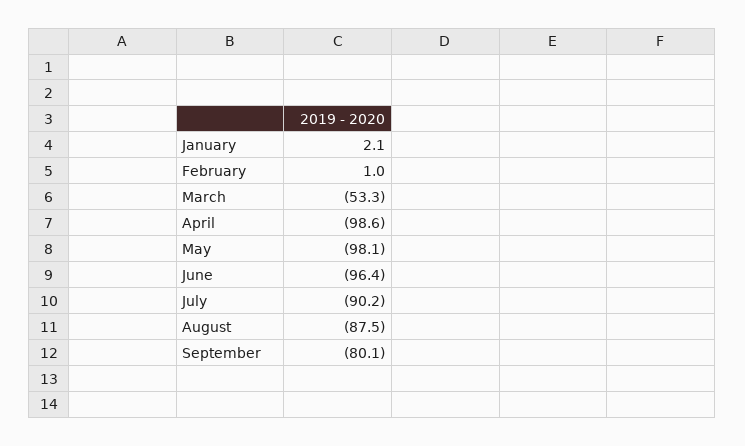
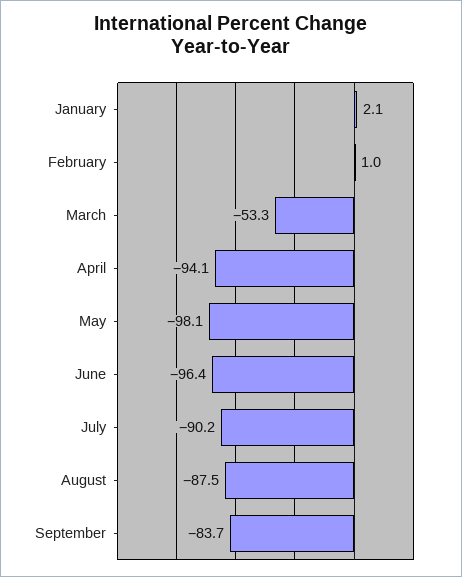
April: -98.6 -> -94.1
September: -80.1 -> -83.7

